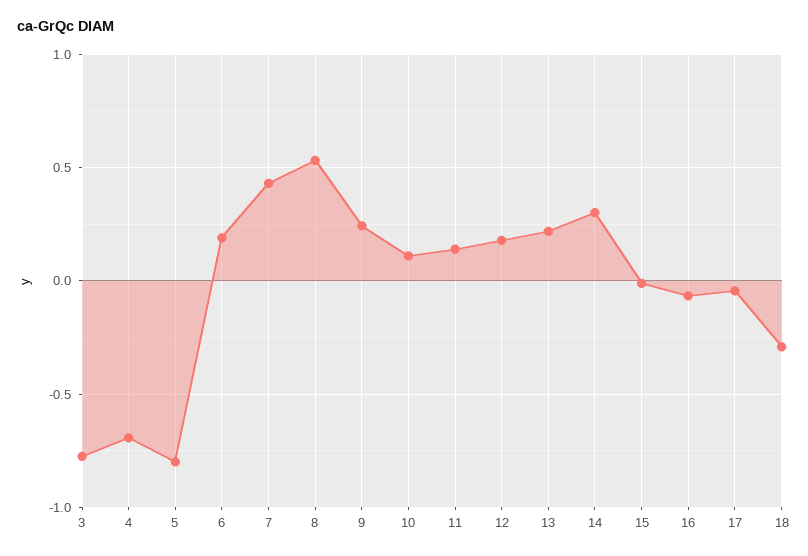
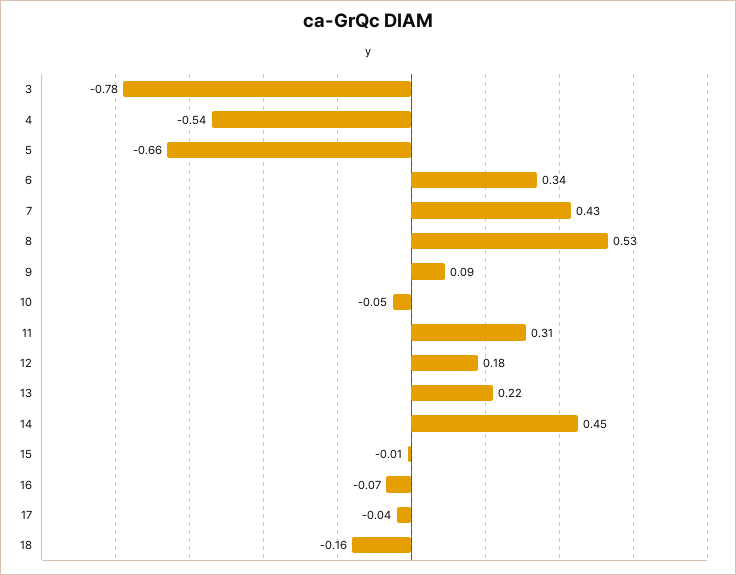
4: -0.7 -> -0.54
5: -0.8 -> -0.66
6: 0.2 -> 0.34
9: 0.25 -> 0.09
10: 0.1 -> -0.05
11: 0.15 -> 0.31
14: 0.3 -> 0.45
18: -0.3 -> -0.16

